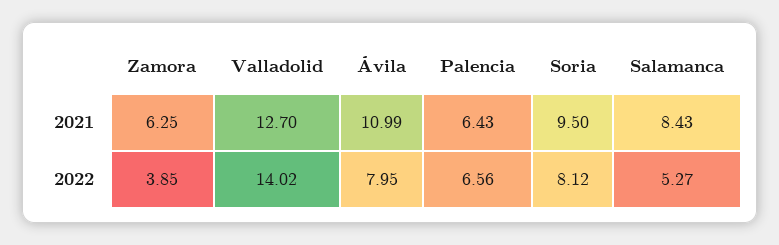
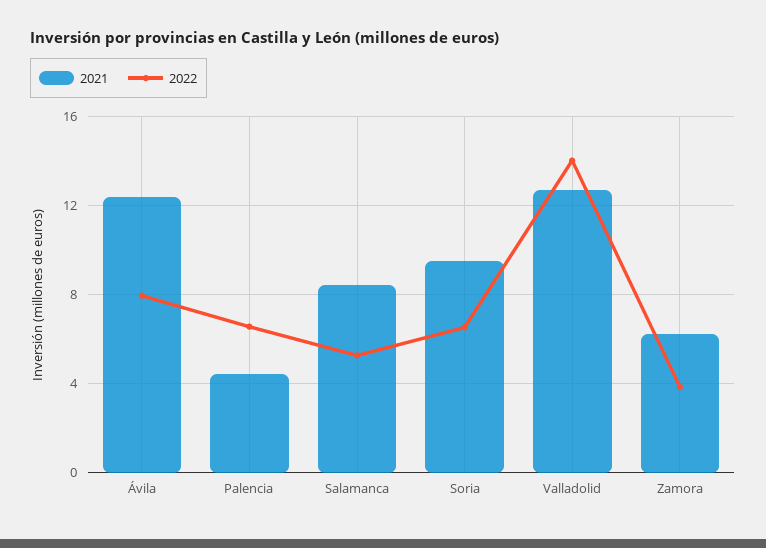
2021, Ávila: 10.99 -> 12.5
2021, Palencia: 6.43 -> 4.5
2022, Soria: 8.12 -> 6.5

